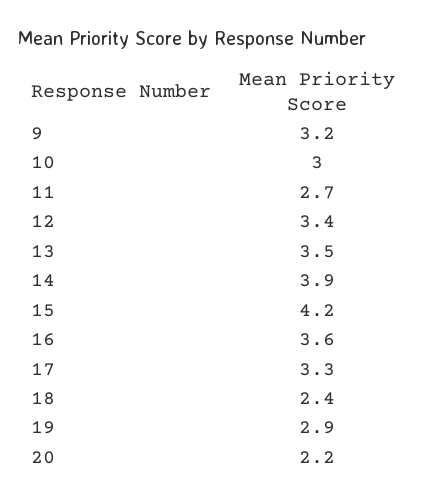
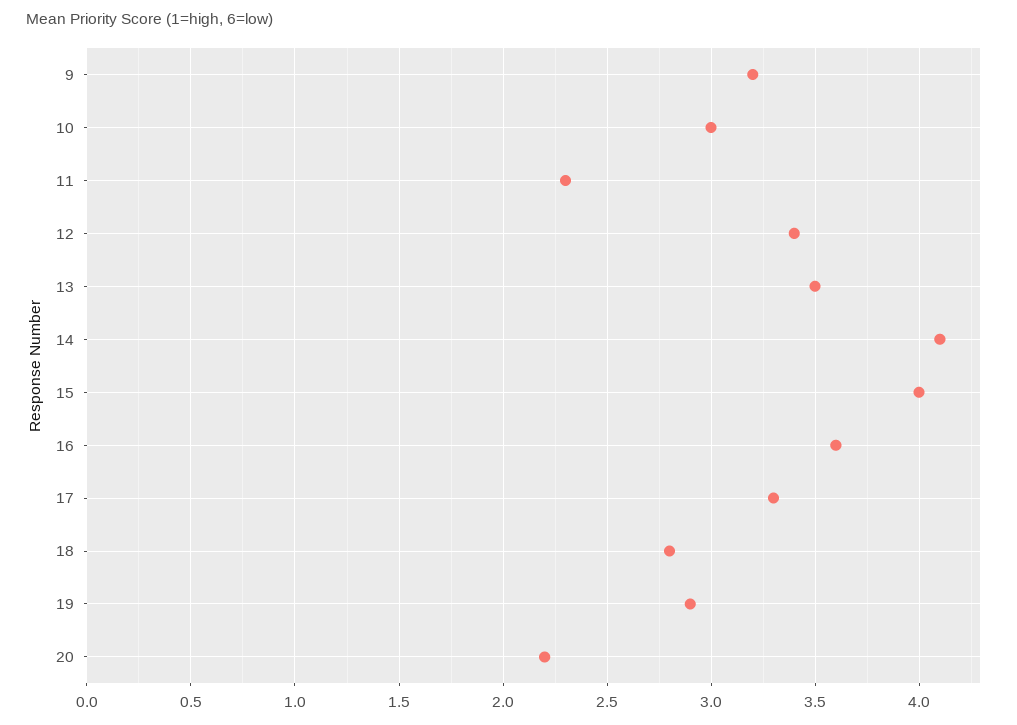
11: 2.7 -> 2.3
14: 3.9 -> 4.1
15: 4.2 -> 4
18: 2.4 -> 2.8

